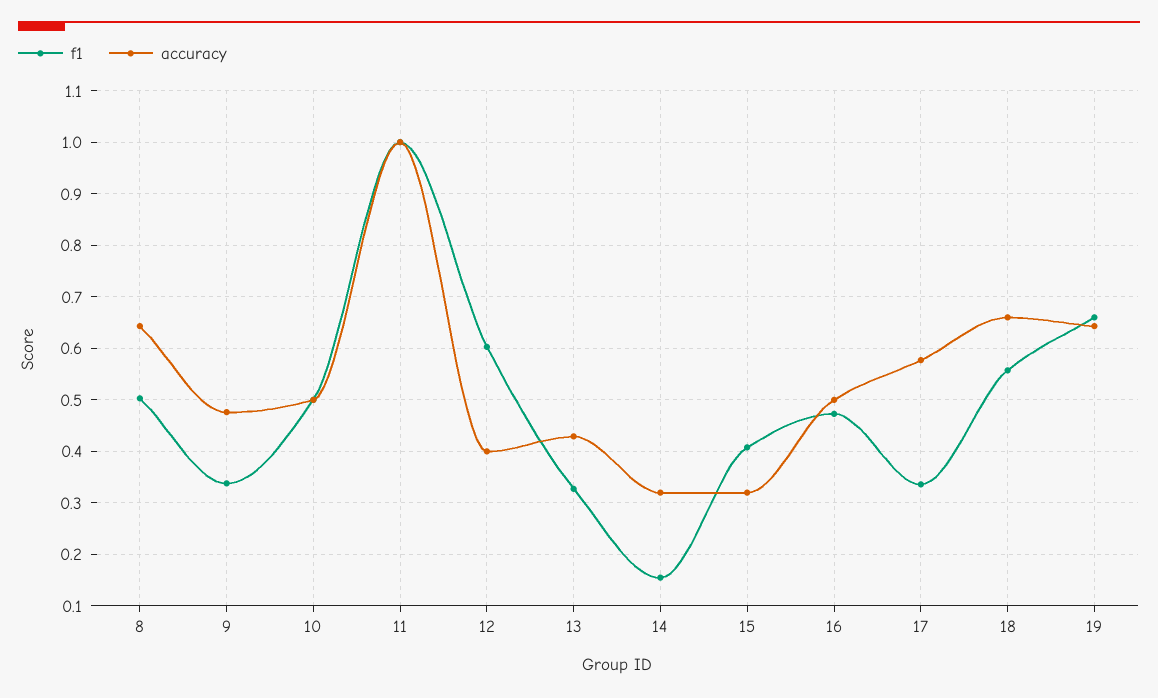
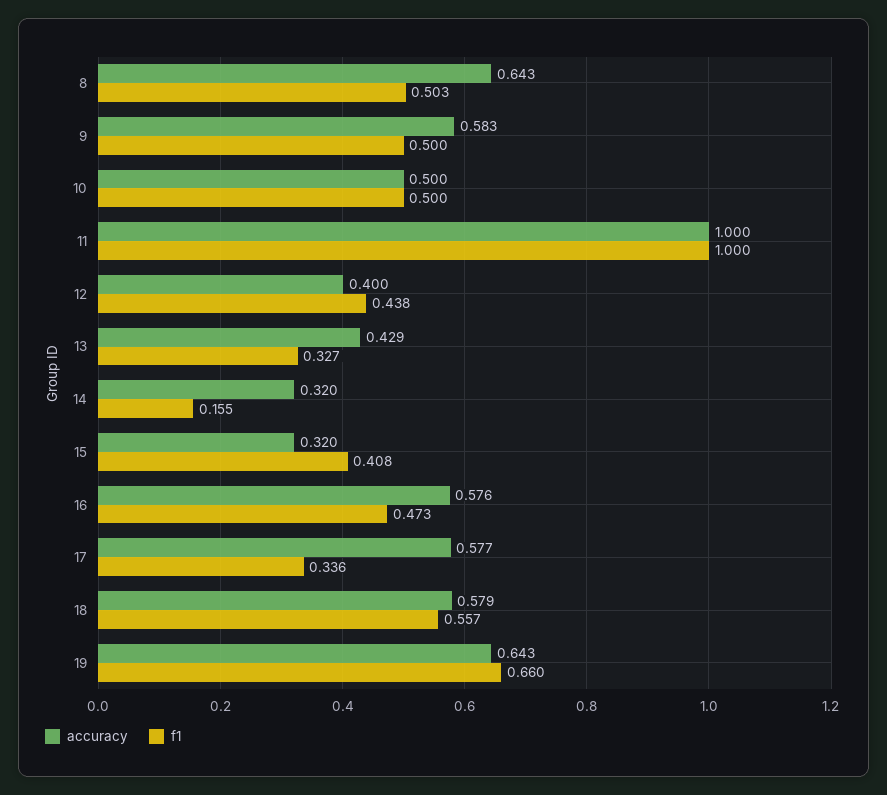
f1, 9: 0.34 -> 0.5
accuracy, 9: 0.48 -> 0.583
f1, 12: 0.6 -> 0.438
accuracy, 16: 0.5 -> 0.576
accuracy, 18: 0.66 -> 0.579

